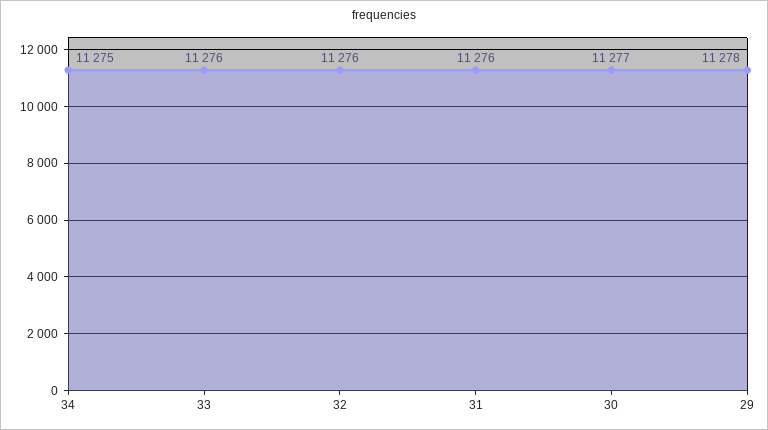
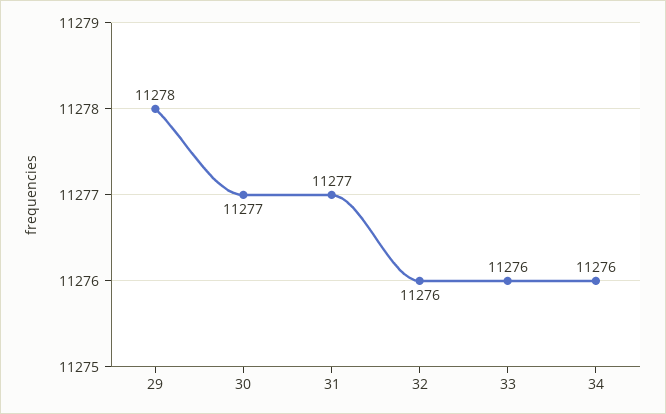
34: 11275 -> 11276
31: 11276 -> 11277

